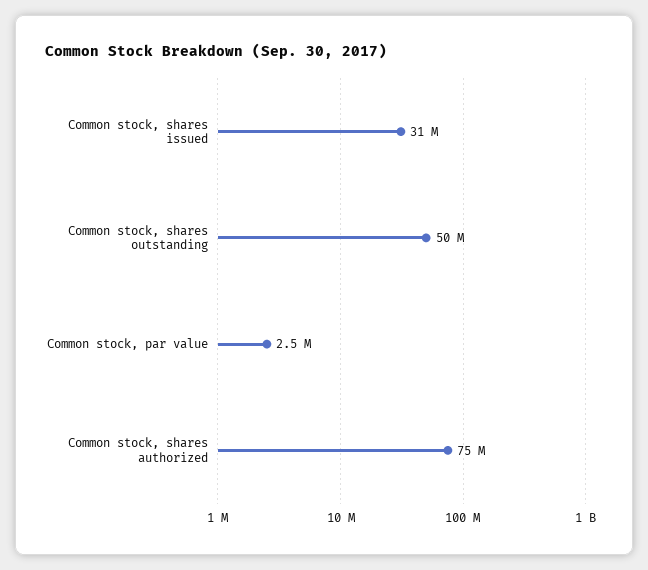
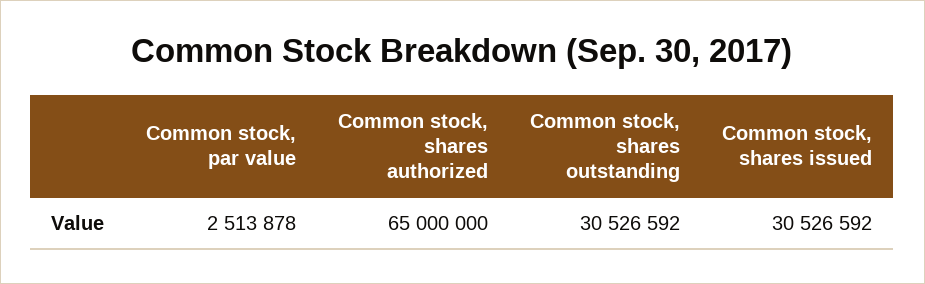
Common stock, shares outstanding: 50000000 -> 30526592
Common stock, shares authorized: 75000000 -> 65000000

